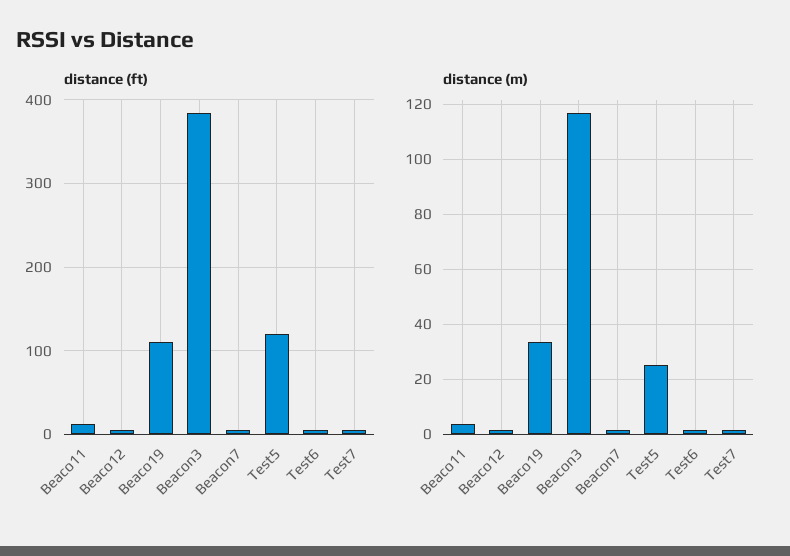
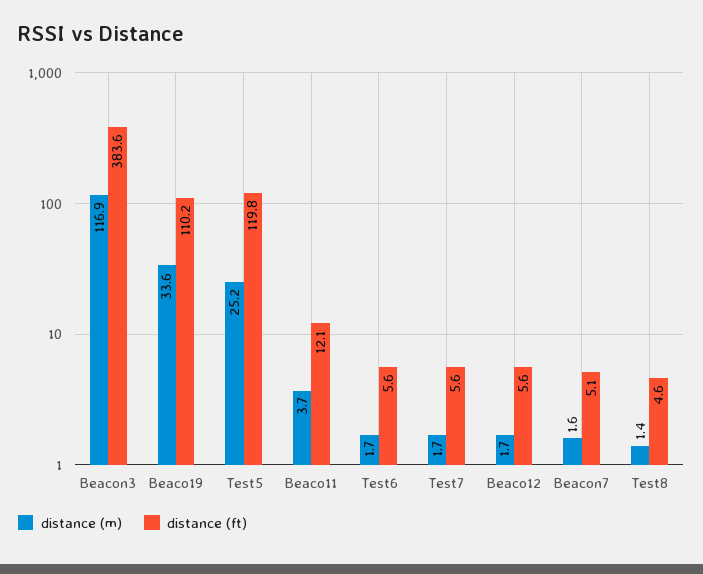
distance (m), Test8: none -> 1.4
distance (ft), Test8: none -> 4.6

